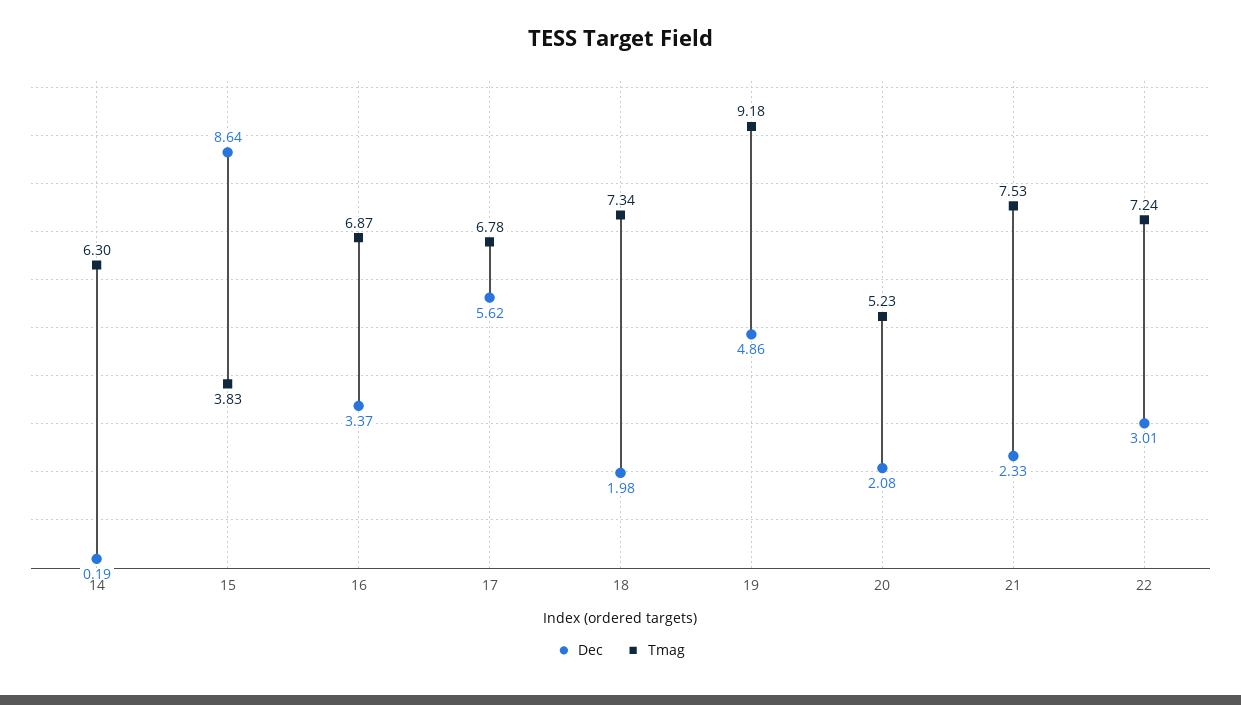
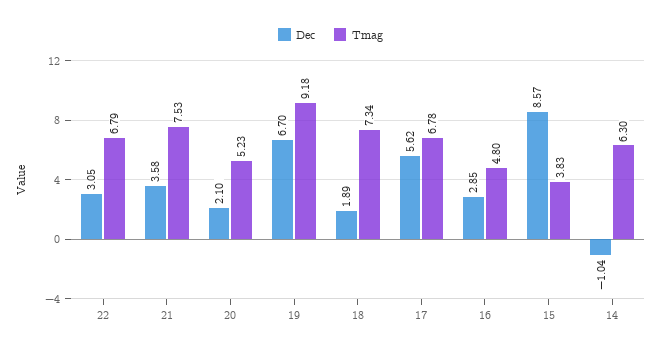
Dec, 14: 0.19 -> -1.04
Dec, 15: 8.64 -> 8.57
Dec, 16: 3.37 -> 2.85
Tmag, 16: 6.87 -> 4.8
Dec, 18: 1.98 -> 1.89
Dec, 19: 4.86 -> 6.7
Dec, 20: 2.08 -> 2.1
Dec, 21: 2.33 -> 3.58
Dec, 22: 3.01 -> 3.05
Tmag, 22: 7.24 -> 6.79

